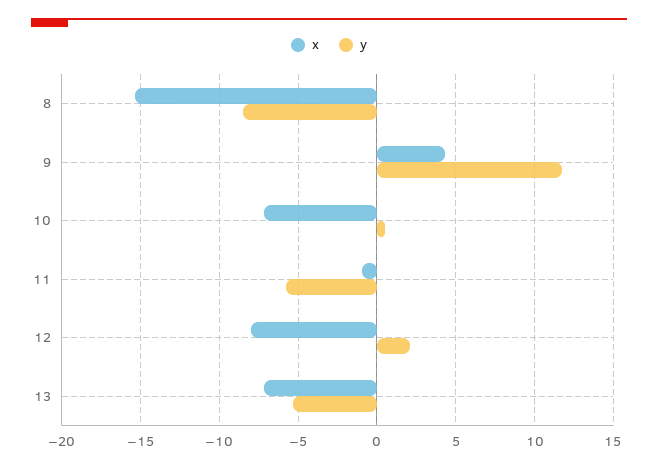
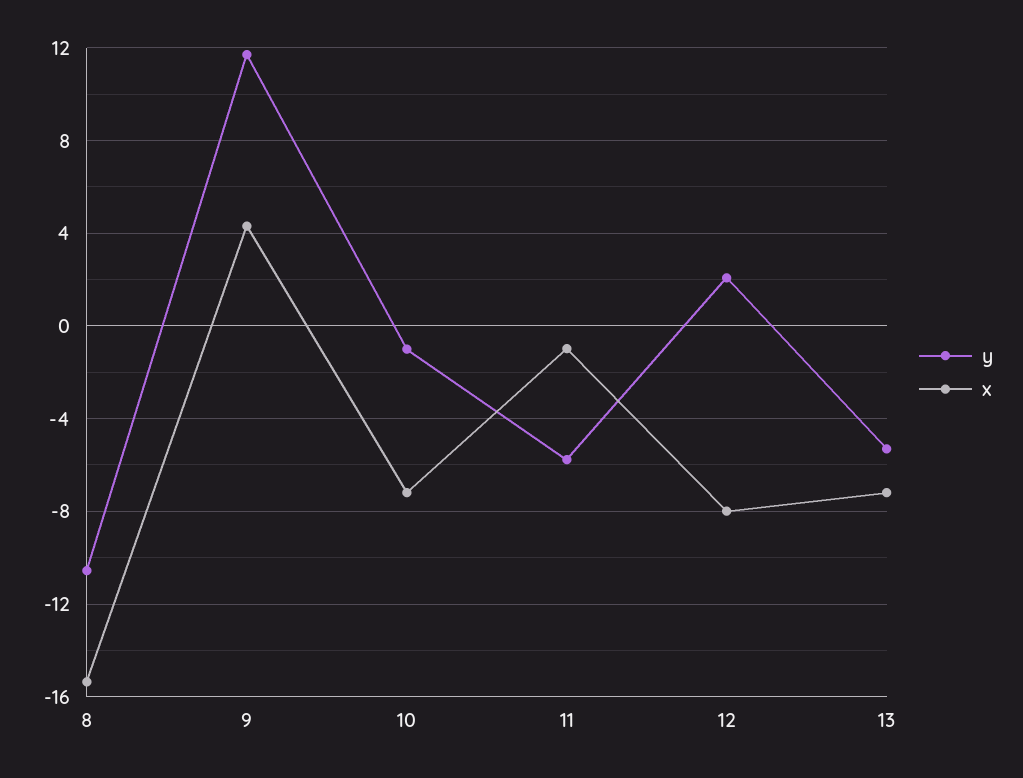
y, 8: -8.5 -> -10.5
y, 10: 0.5 -> -1

